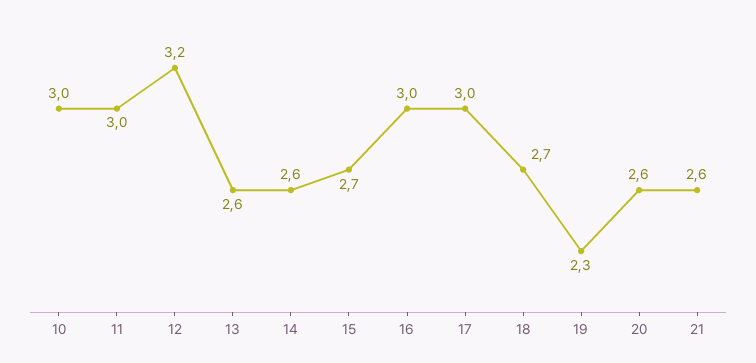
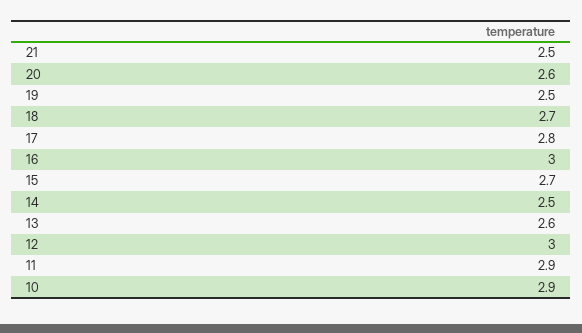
10: 3 -> 2.9
11: 3 -> 2.9
12: 3.2 -> 3
14: 2.6 -> 2.5
17: 3 -> 2.8
19: 2.3 -> 2.5
21: 2.6 -> 2.5

